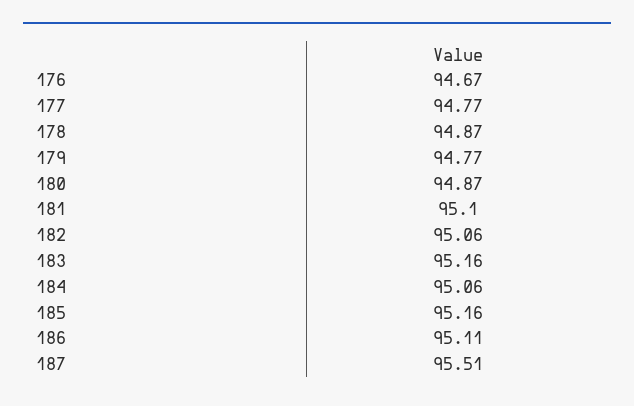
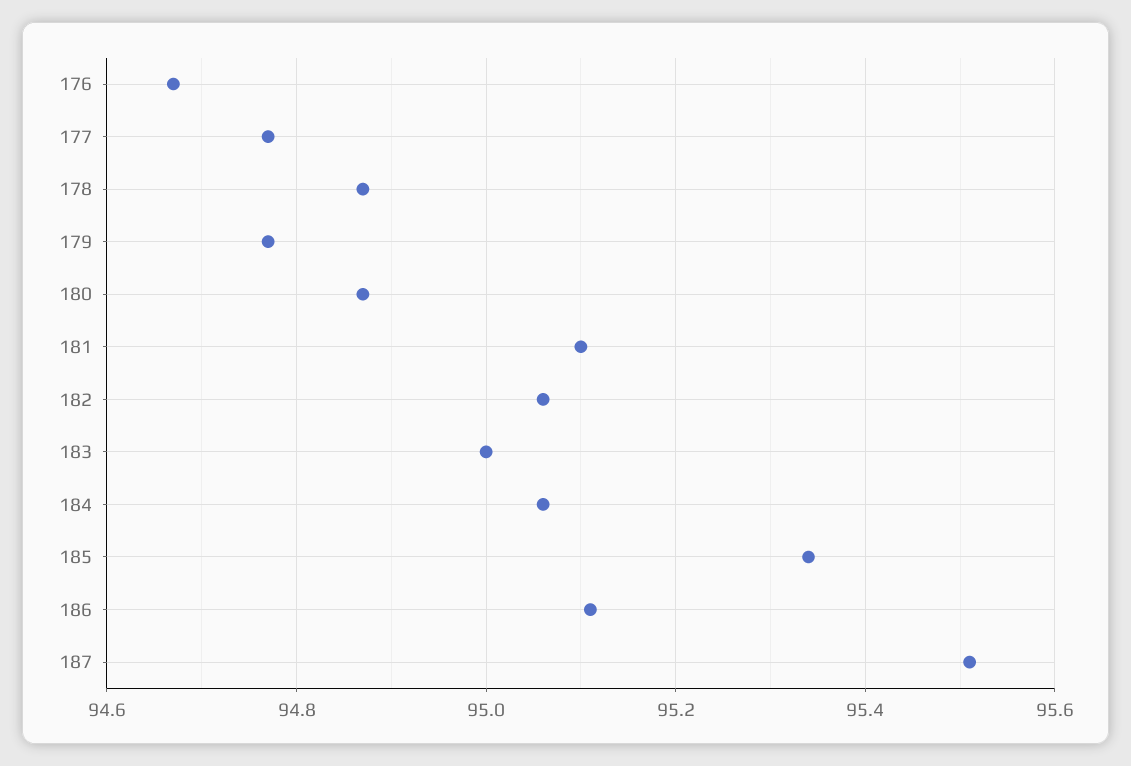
183: 95.16 -> 95
185: 95.16 -> 95.35

